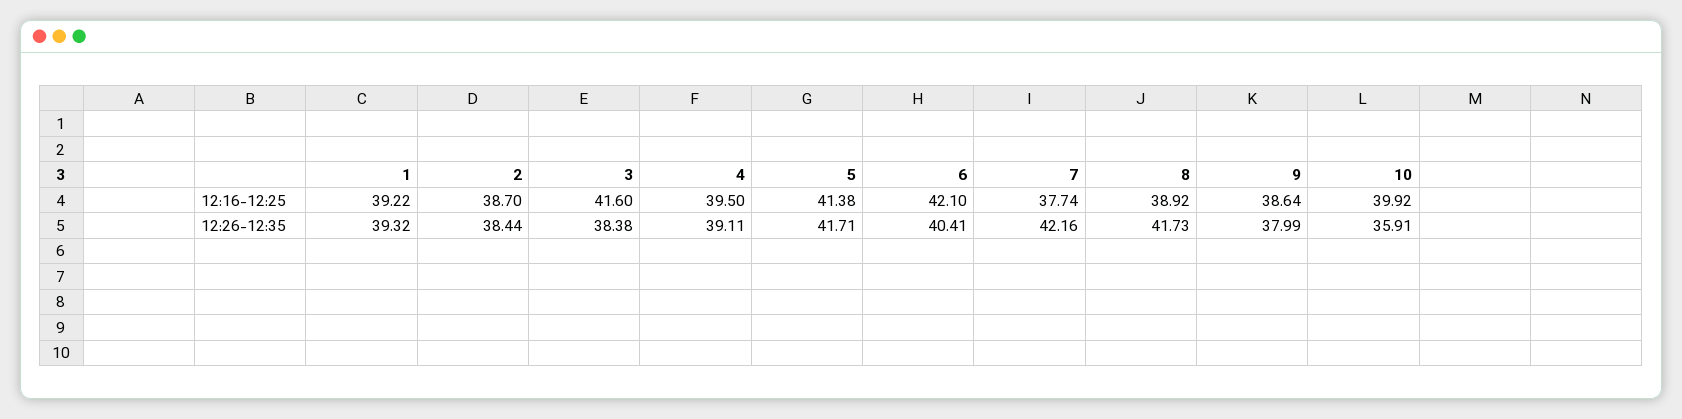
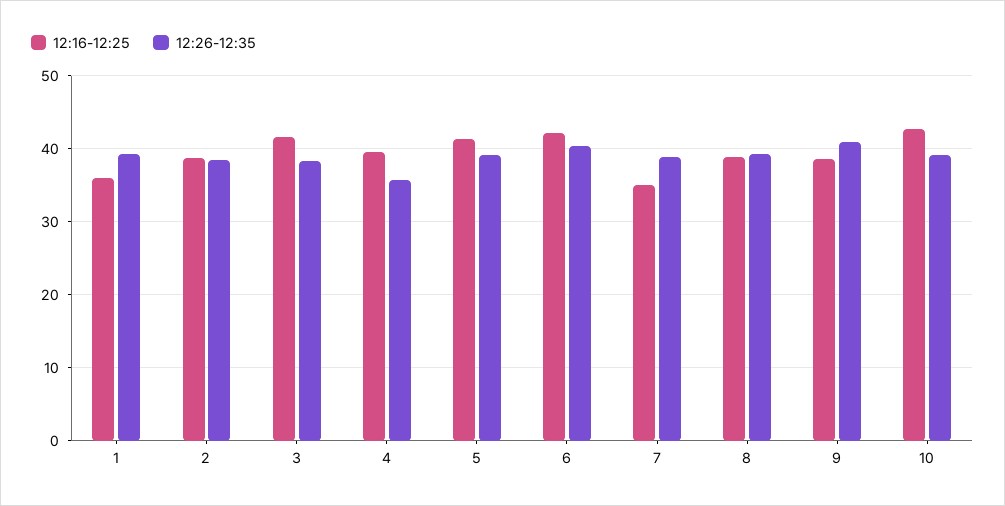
12:16-12:25, 1: 39.22 -> 36
12:16-12:25, 7: 37.74 -> 35
12:16-12:25, 10: 39.92 -> 43
12:26-12:35, 4: 39.11 -> 36
12:26-12:35, 5: 41.71 -> 39
12:26-12:35, 7: 42.16 -> 39
12:26-12:35, 8: 41.73 -> 39
12:26-12:35, 9: 37.99 -> 41
12:26-12:35, 10: 35.91 -> 39

